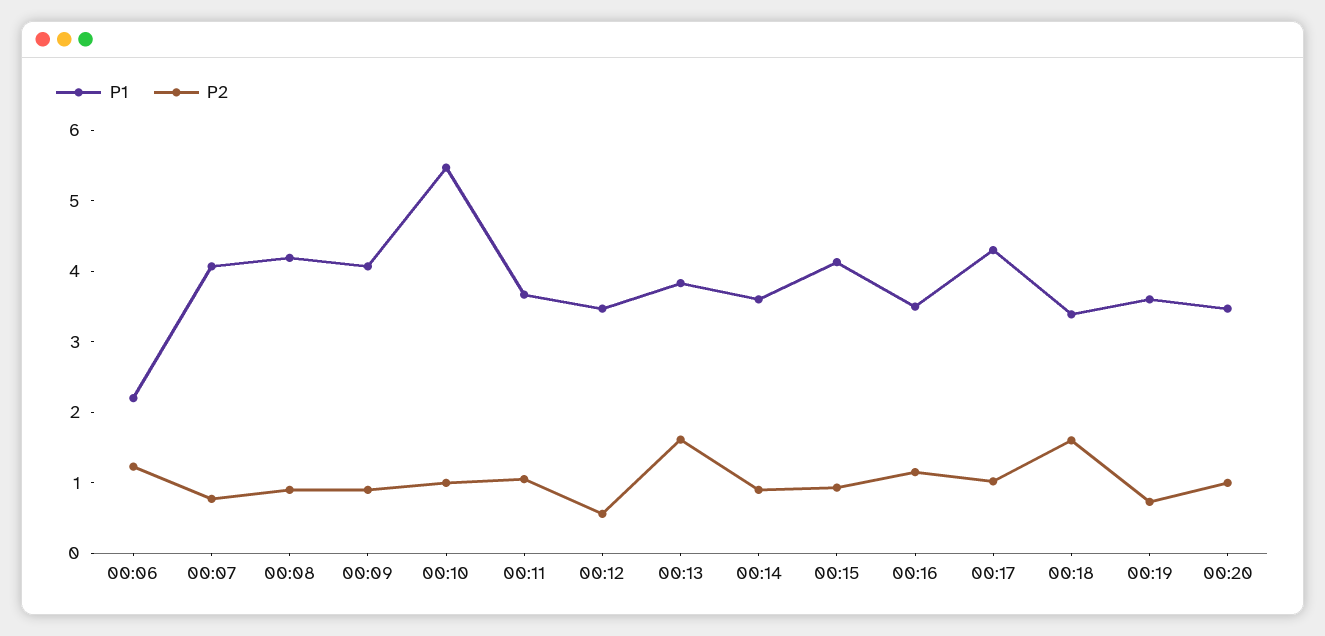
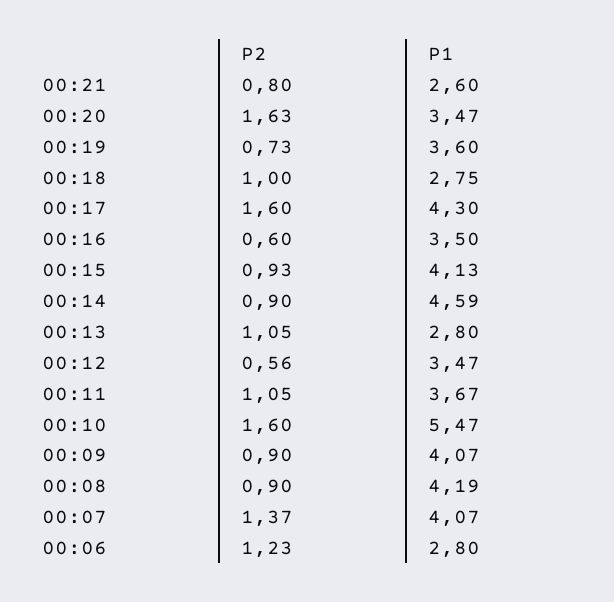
P1, 00:06: 2.2 -> 2.8
P2, 00:07: 0.8 -> 1.37
P2, 00:10: 1 -> 1.6
P1, 00:13: 3.8 -> 2.8
P2, 00:13: 1.6 -> 1.05
P1, 00:14: 3.6 -> 4.59
P2, 00:16: 1.2 -> 0.6
P2, 00:17: 1 -> 1.6
P1, 00:18: 3.4 -> 2.75
P2, 00:18: 1.6 -> 1
P2, 00:20: 1 -> 1.63
P2, 00:21: none -> 0.8
P1, 00:21: none -> 2.6

